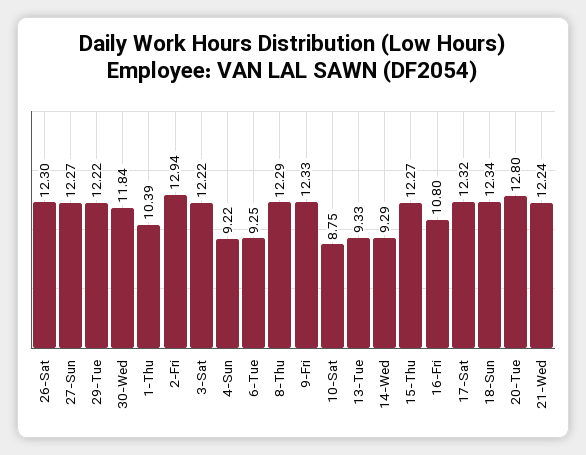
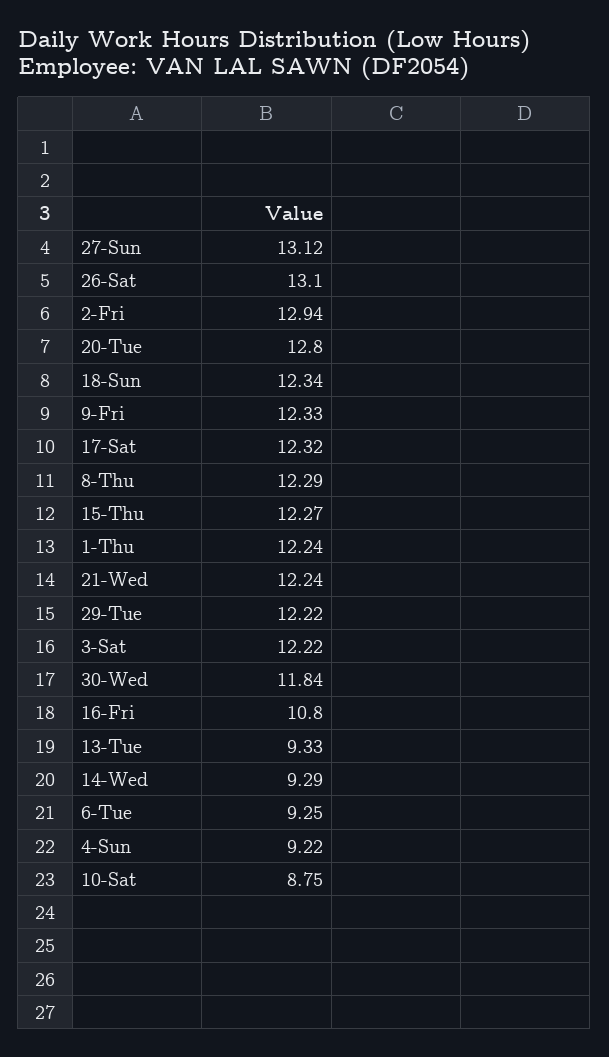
26-Sat: 12.3 -> 13.1
27-Sun: 12.27 -> 13.12
1-Thu: 10.39 -> 12.24

